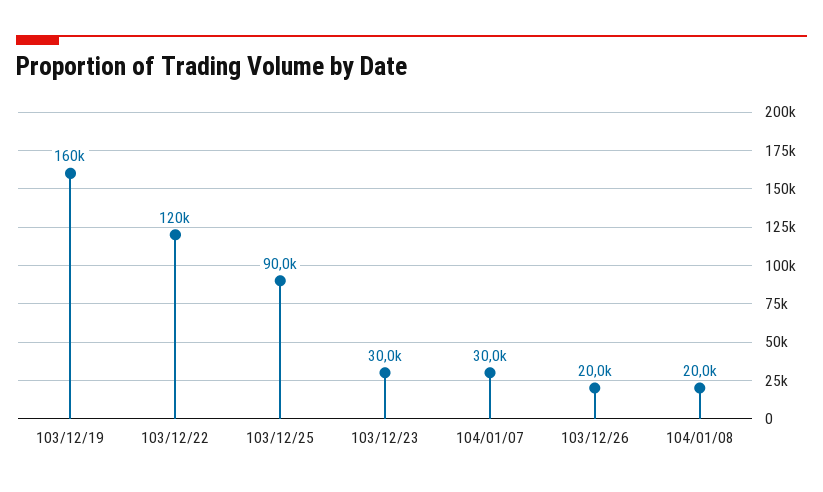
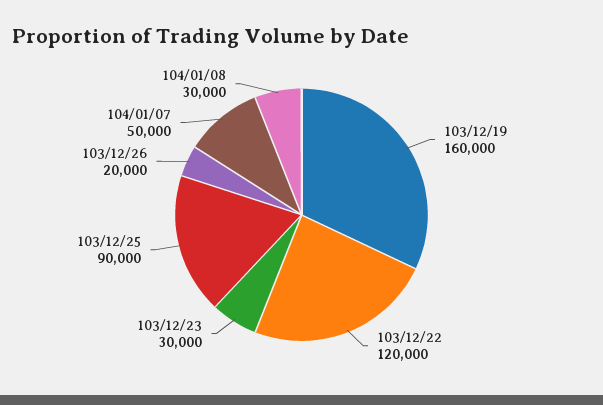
104/01/07: 30000 -> 50000
104/01/08: 20000 -> 30000

